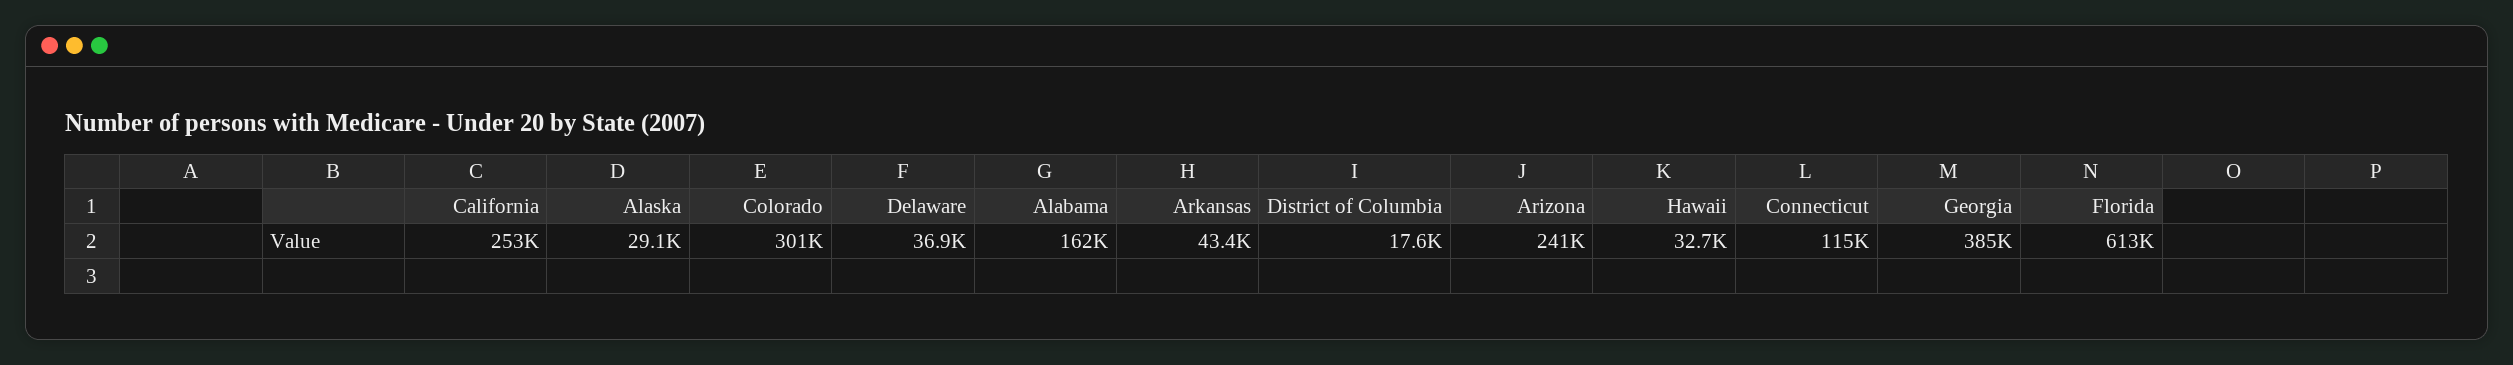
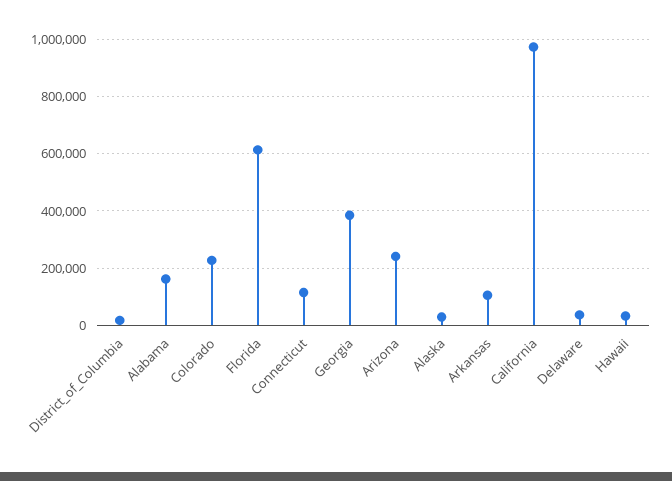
California: 253000 -> 975000
Colorado: 301000 -> 225000
Arkansas: 43400 -> 100000

